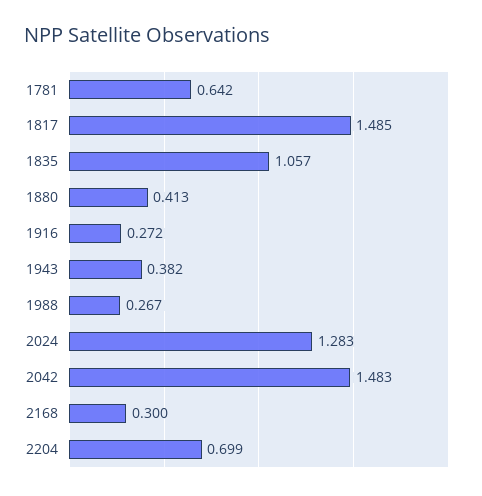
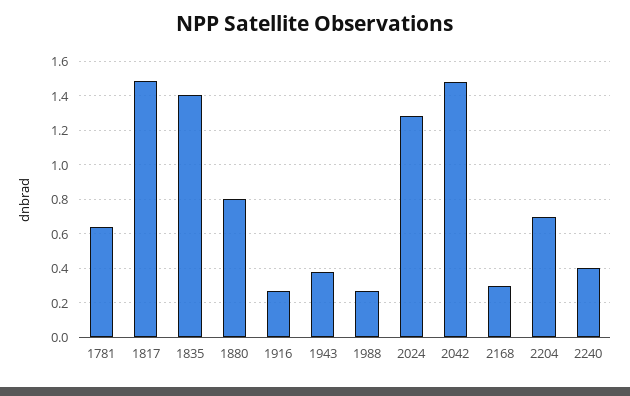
1835: 1.057 -> 1.4
1880: 0.413 -> 0.8
2240: none -> 0.4

